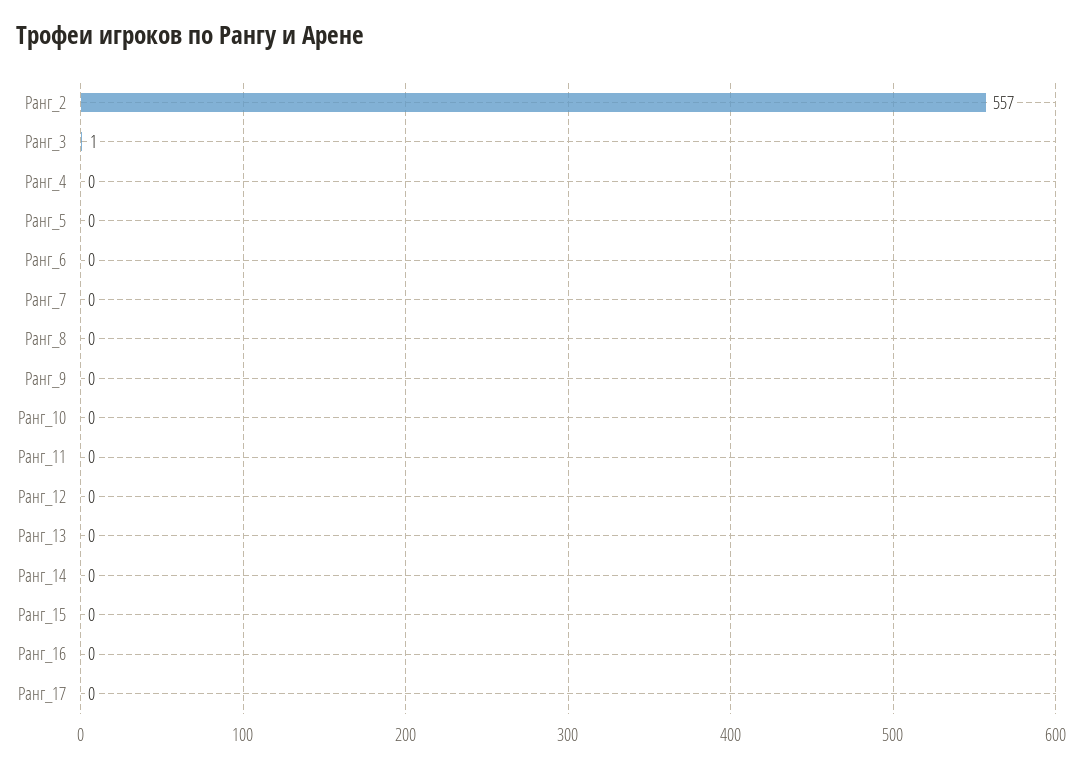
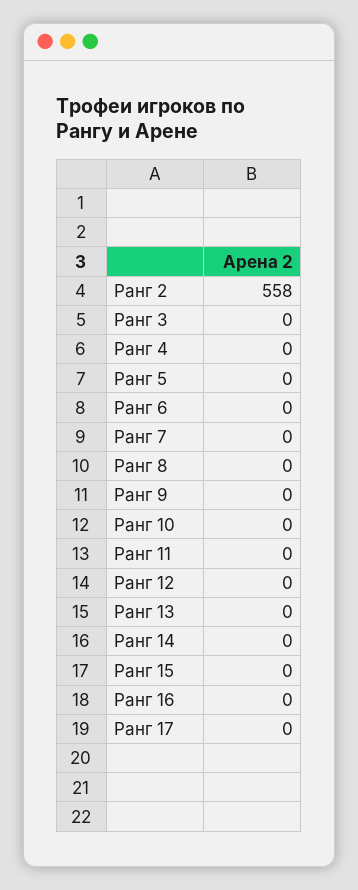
Ранг_2: 557 -> 558
Ранг_3: 1 -> 0

